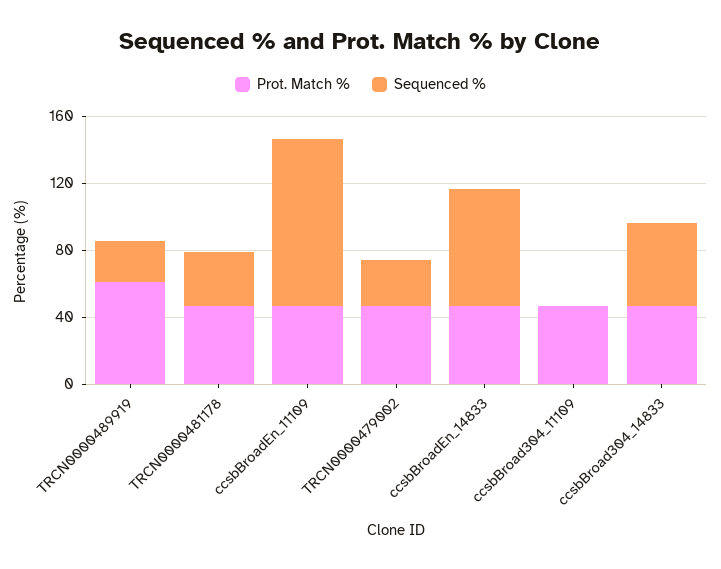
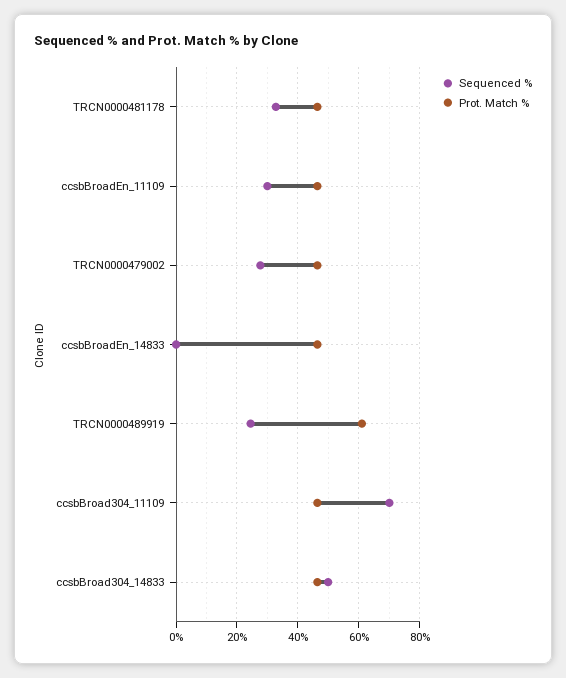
Sequenced %, ccsbBroadEn_11109: 100 -> 30
Sequenced %, ccsbBroadEn_14833: 70 -> 0
Sequenced %, ccsbBroad304_11109: 0 -> 70

